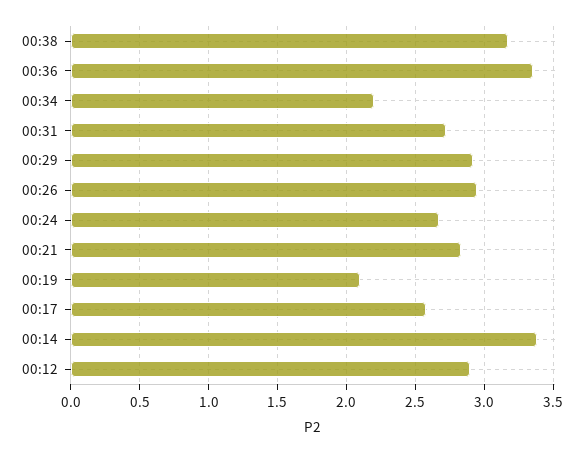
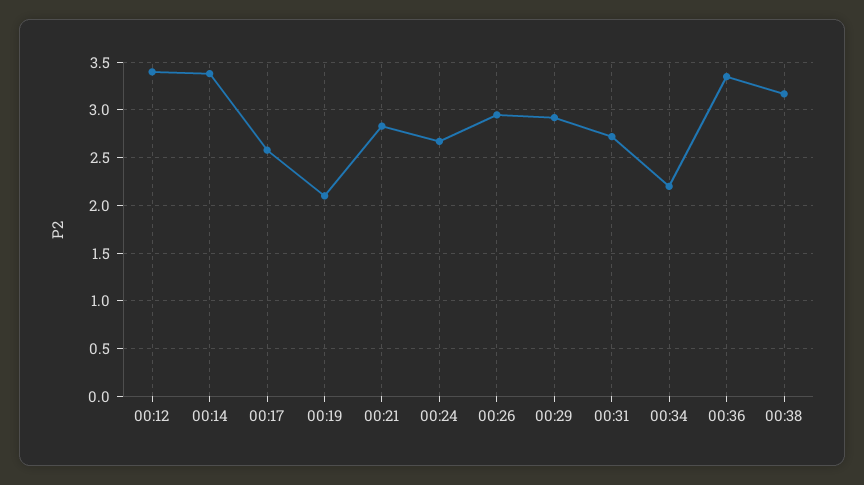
00:12: 2.9 -> 3.4

